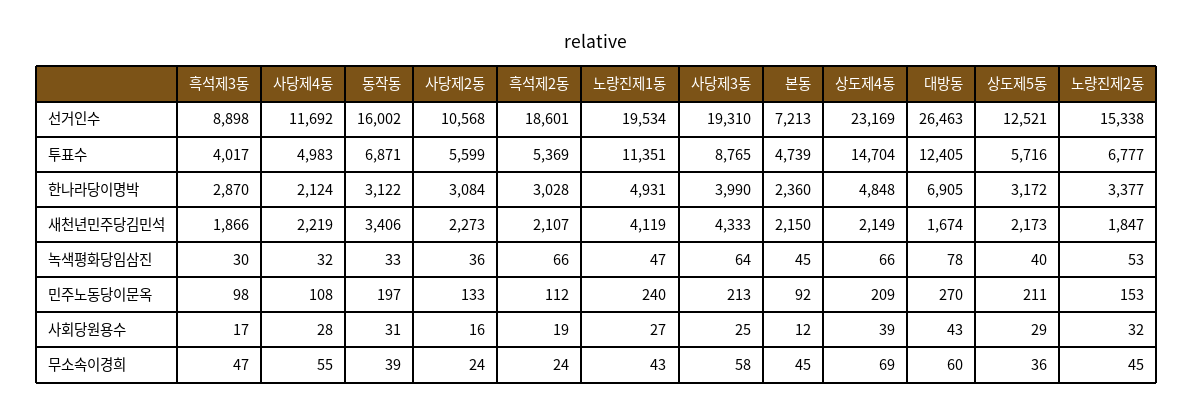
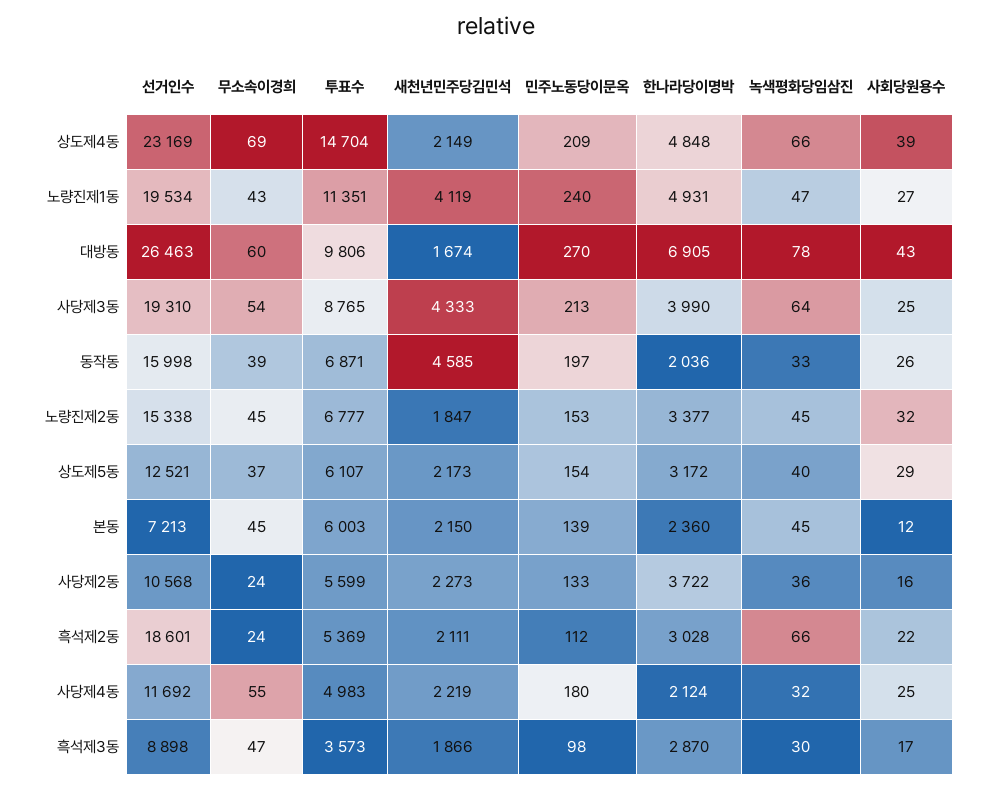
동작동, 선거인수: 16002 -> 15998
흑석제3동, 투표수: 4017 -> 3573
본동, 투표수: 4739 -> 6003
대방동, 투표수: 12405 -> 9806
상도제5동, 투표수: 5716 -> 6107
동작동, 한나라당이명박: 3122 -> 2036
사당제2동, 한나라당이명박: 3084 -> 3722
동작동, 새천년민주당김민석: 3406 -> 4585
흑석제2동, 새천년민주당김민석: 2107 -> 2111
노량진제2동, 녹색평화당임삼진: 53 -> 45
사당제4동, 민주노동당이문옥: 108 -> 180
본동, 민주노동당이문옥: 92 -> 139
상도제5동, 민주노동당이문옥: 211 -> 154
사당제4동, 사회당원용수: 28 -> 25
동작동, 사회당원용수: 31 -> 26
흑석제2동, 사회당원용수: 19 -> 22
사당제3동, 무소속이경희: 58 -> 54
상도제5동, 무소속이경희: 36 -> 37

